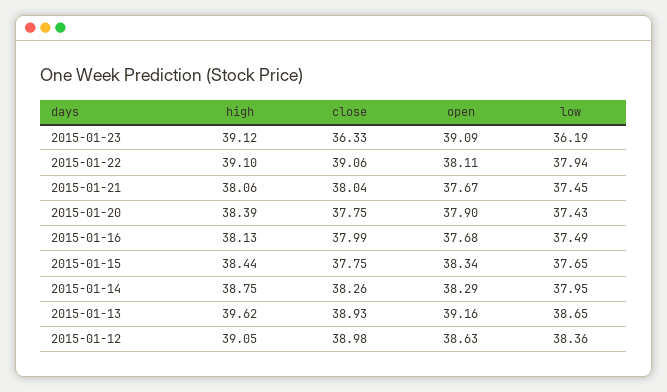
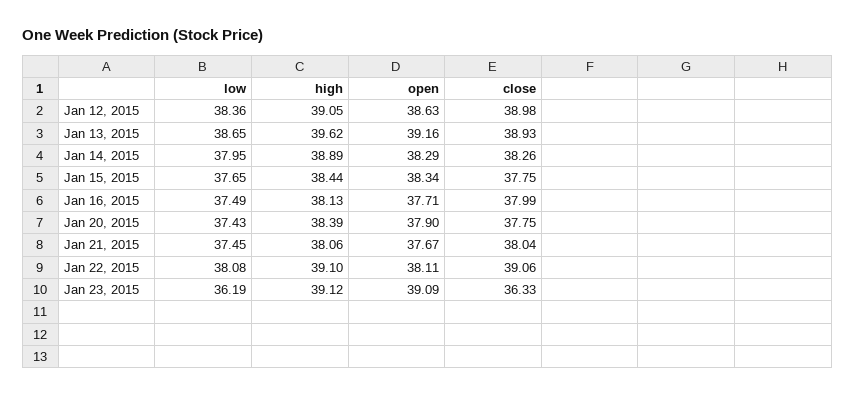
low, 2015-01-22: 37.94 -> 38.08
open, 2015-01-16: 37.68 -> 37.71
high, 2015-01-14: 38.75 -> 38.89

